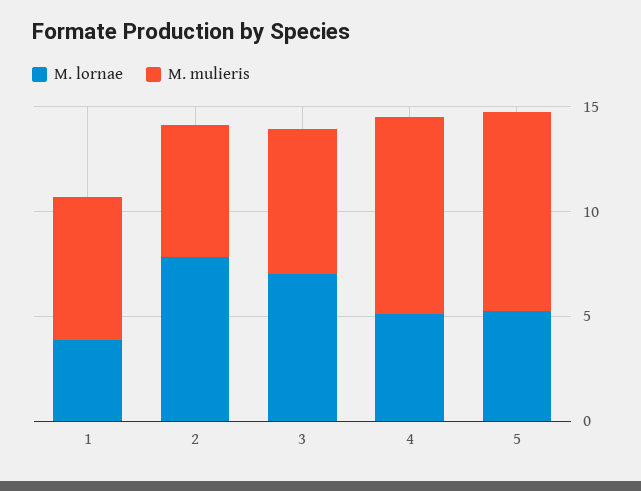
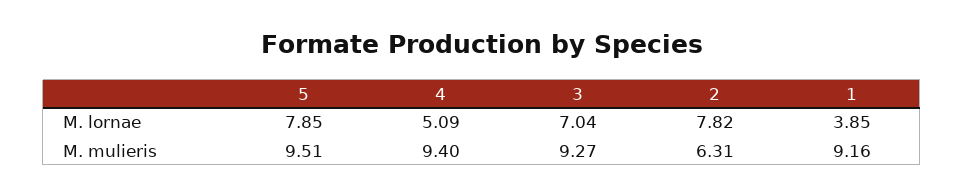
M. mulieris, 1: 7 -> 9.16
M. mulieris, 3: 7 -> 9.27
M. lornae, 5: 5 -> 7.85

